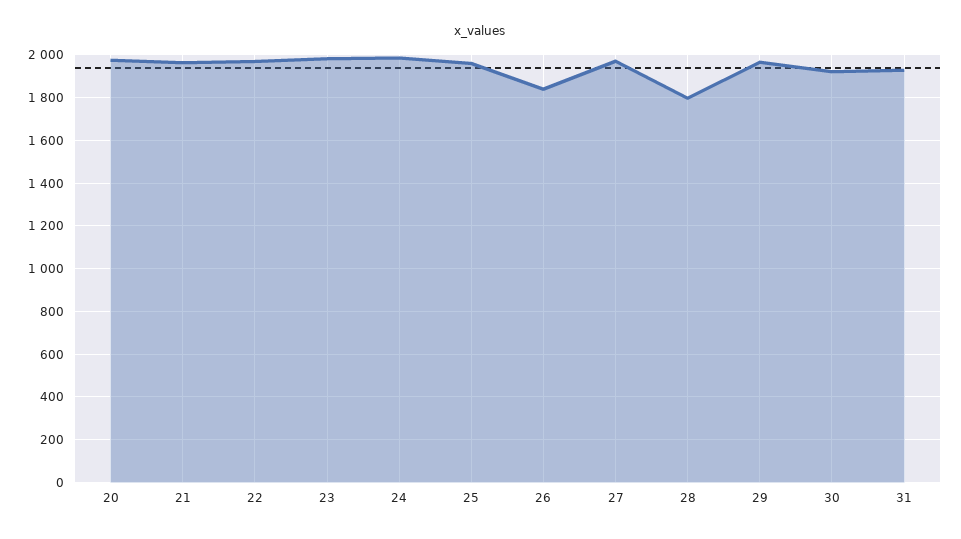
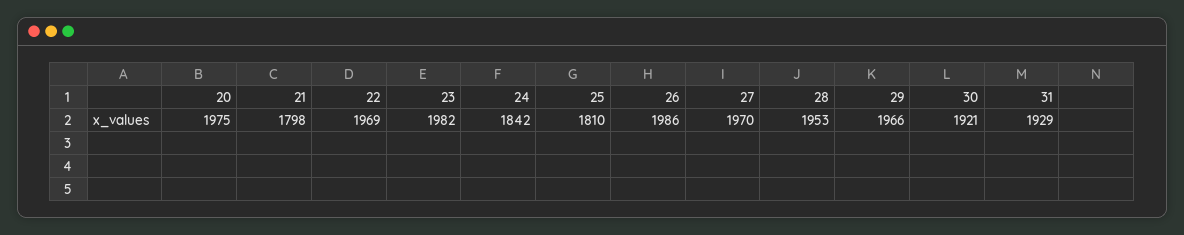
21: 1950 -> 1798
24: 2000 -> 1842
25: 1950 -> 1810
26: 1850 -> 1986
28: 1800 -> 1953

